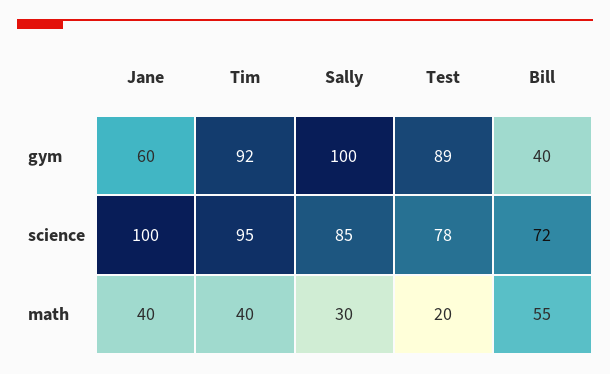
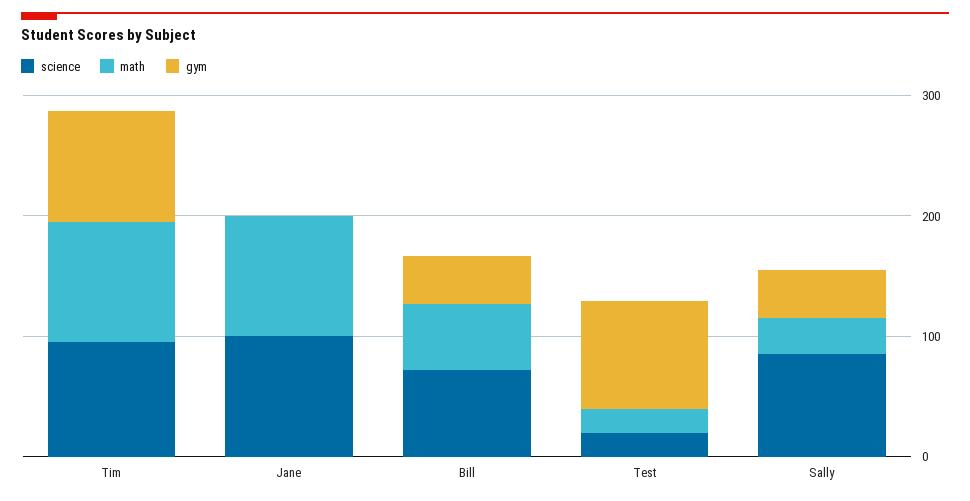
gym, Jane: 60 -> 0
gym, Sally: 100 -> 40
science, Test: 78 -> 20
math, Jane: 40 -> 100
math, Tim: 40 -> 100

